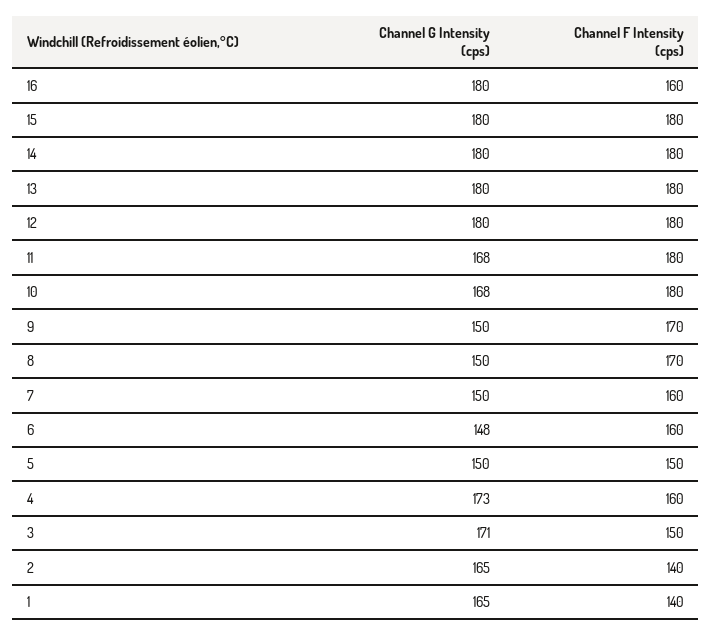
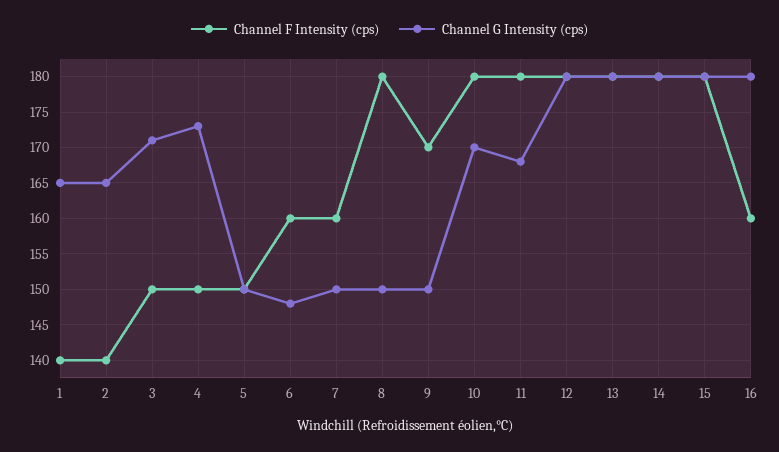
Channel G Intensity (cps), 10: 168 -> 170
Channel F Intensity (cps), 8: 170 -> 180
Channel F Intensity (cps), 4: 160 -> 150

